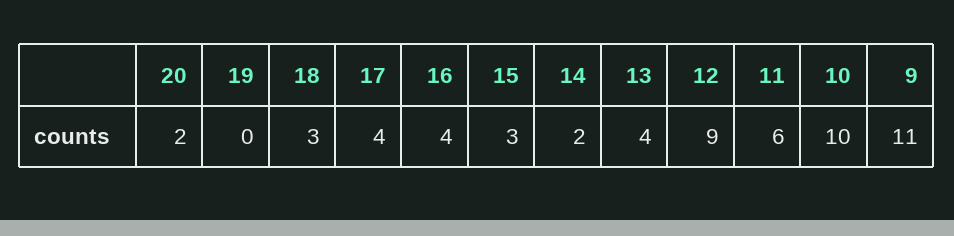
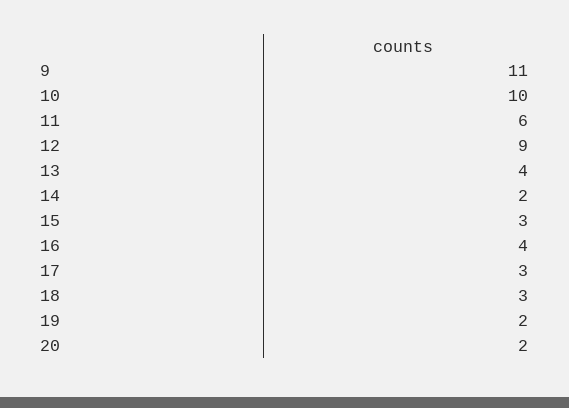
19: 0 -> 2
17: 4 -> 3

